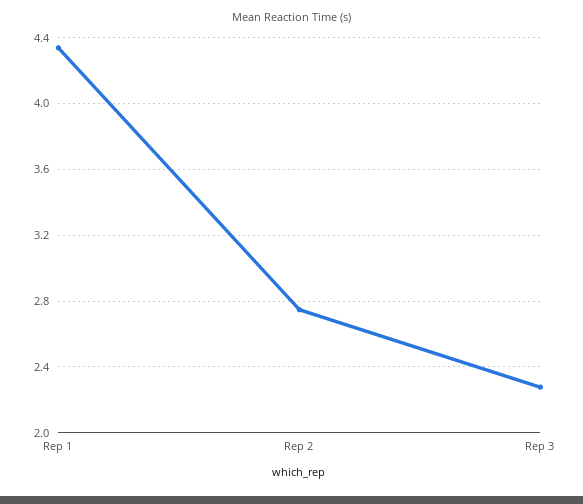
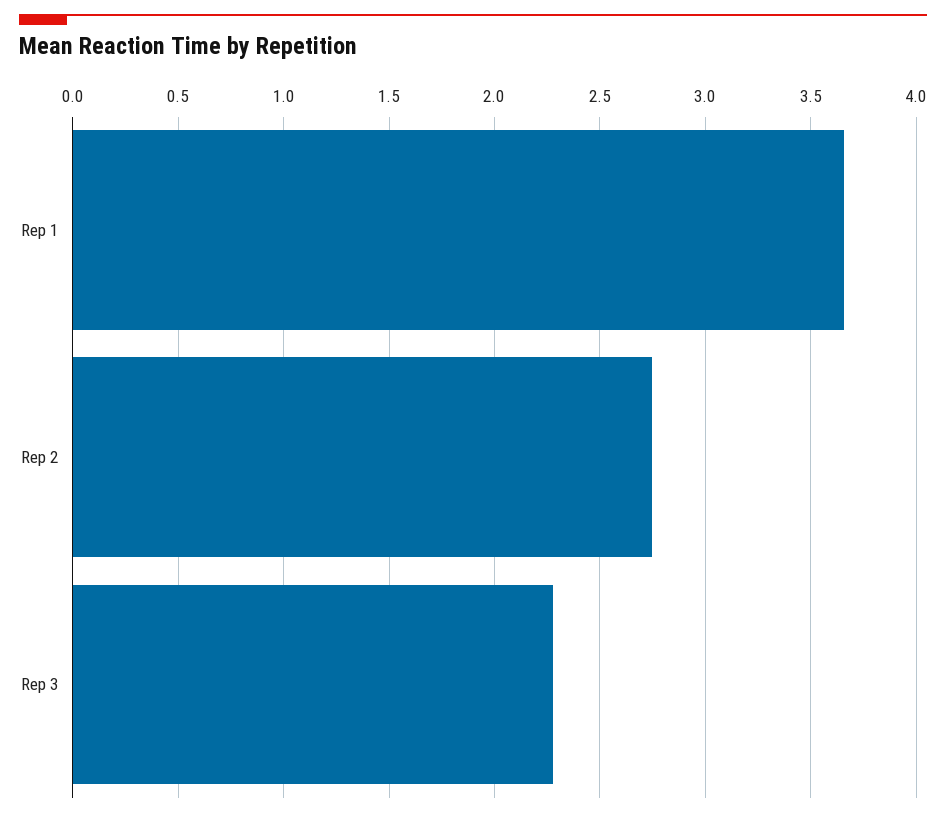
Rep 1: 4.35 -> 3.65

